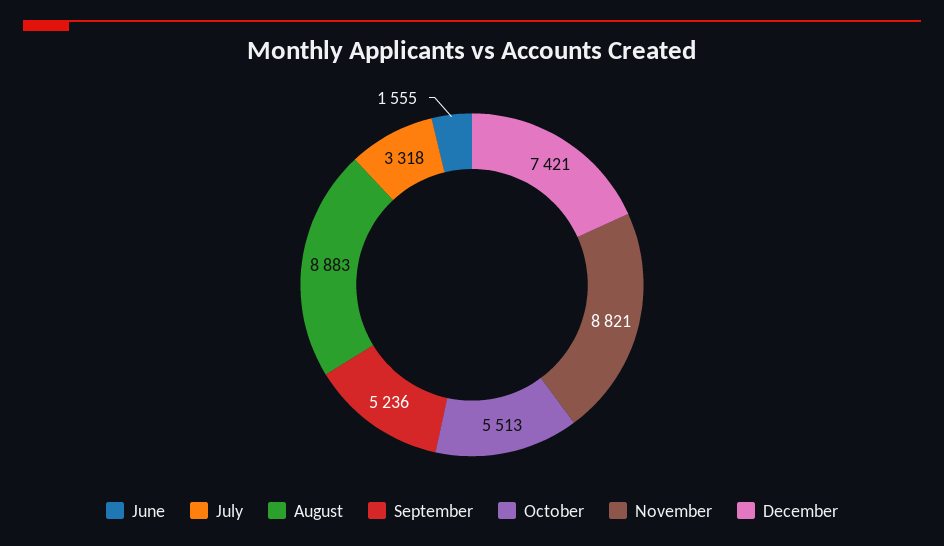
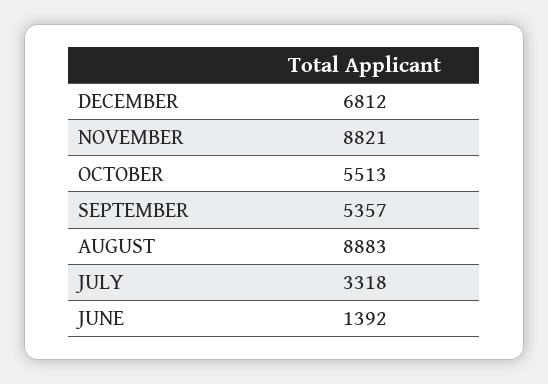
June: 1555 -> 1392
September: 5236 -> 5357
December: 7421 -> 6812

